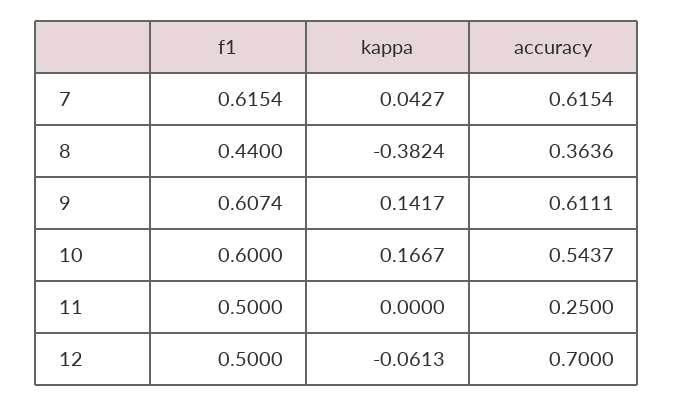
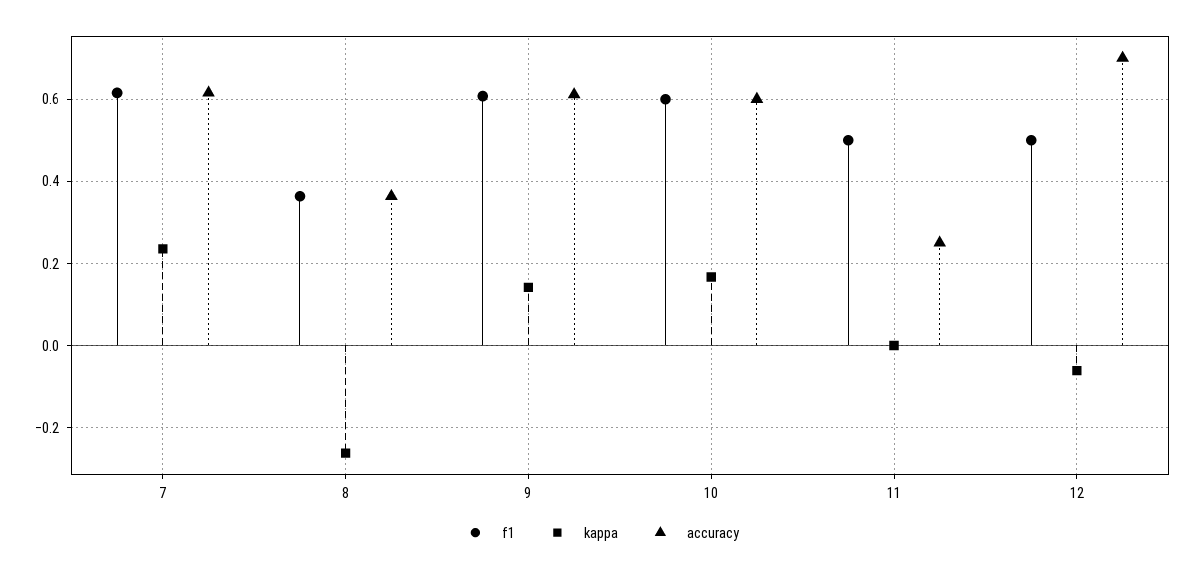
kappa, 7: 0.0427 -> 0.24
f1, 8: 0.44 -> 0.36
kappa, 8: -0.3824 -> -0.26
accuracy, 10: 0.5437 -> 0.6

